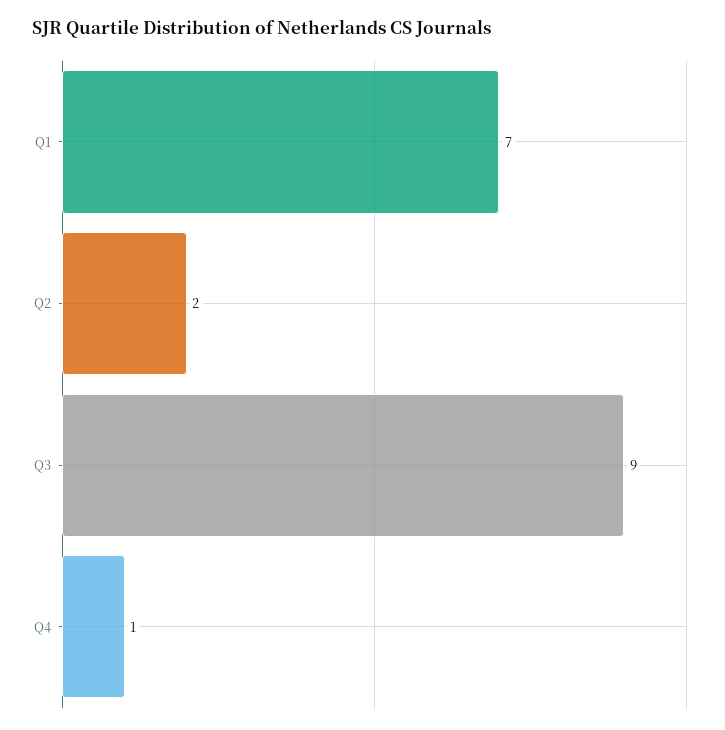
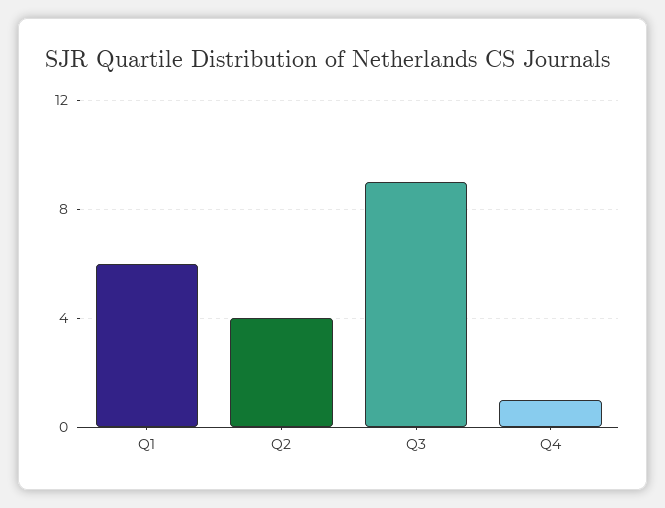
Q1: 7 -> 6
Q2: 2 -> 4

